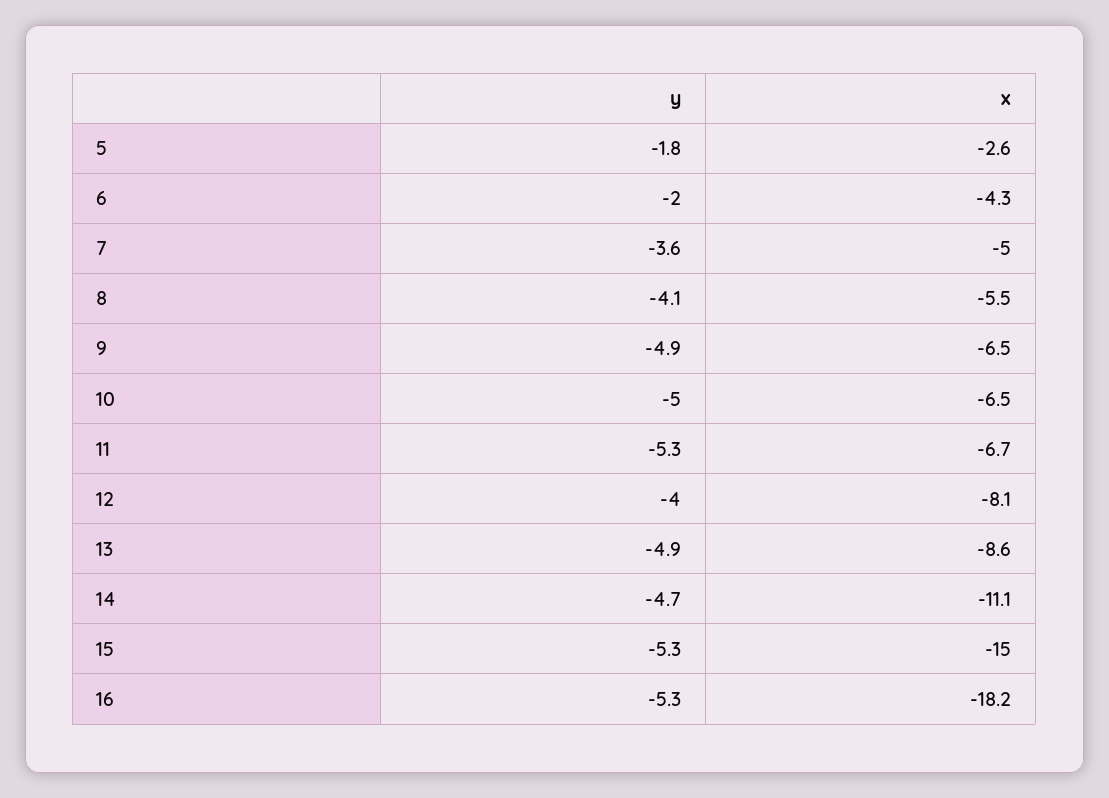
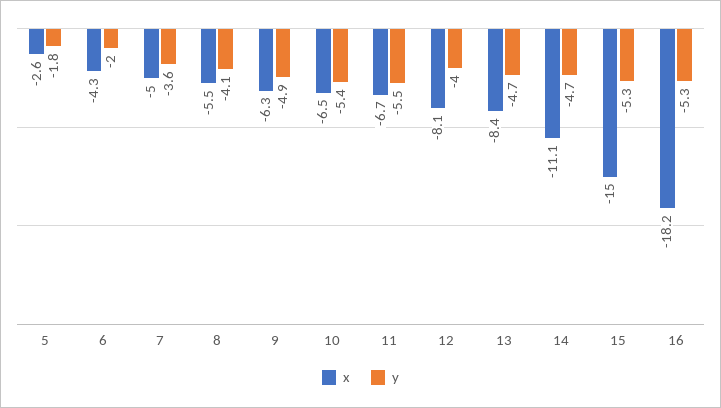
x, 9: -6.5 -> -6.3
y, 10: -5 -> -5.4
y, 11: -5.3 -> -5.5
y, 13: -4.9 -> -4.7
x, 13: -8.6 -> -8.4

